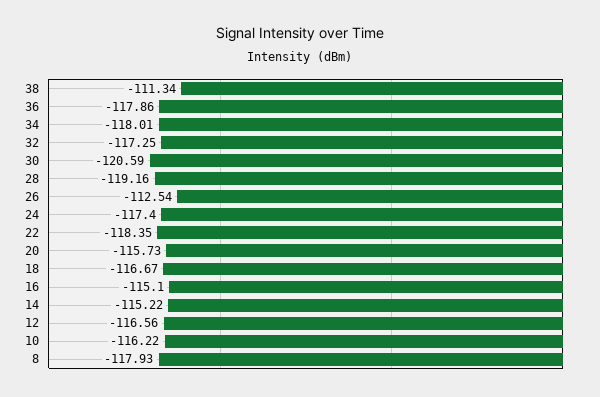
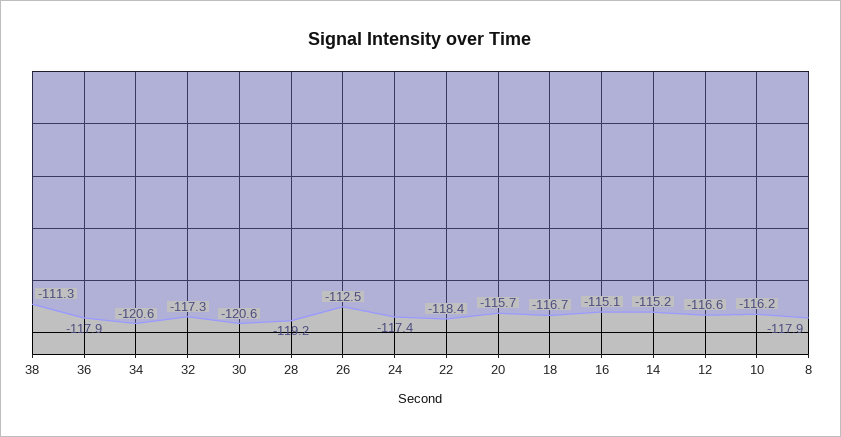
34: -118.01 -> -120.6

